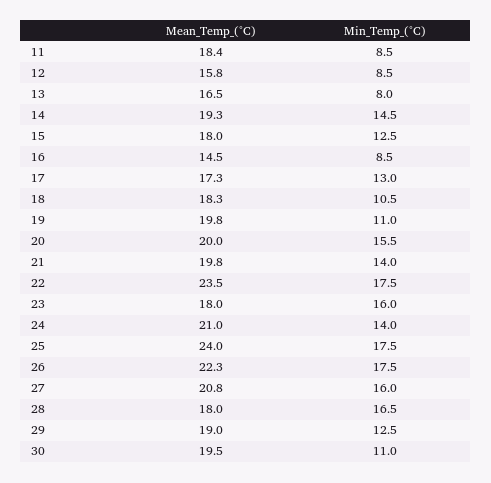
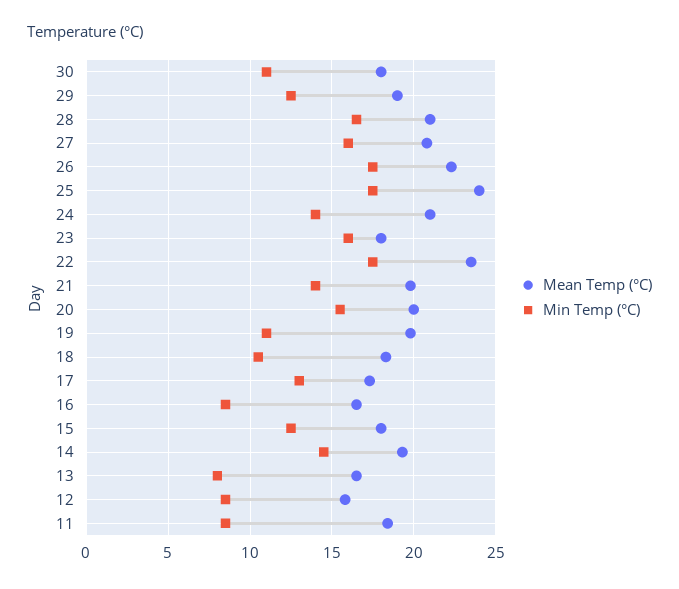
Mean_Temp_(°C), 16: 14.5 -> 16.5
Mean_Temp_(°C), 28: 18 -> 21
Mean_Temp_(°C), 30: 19.5 -> 18

